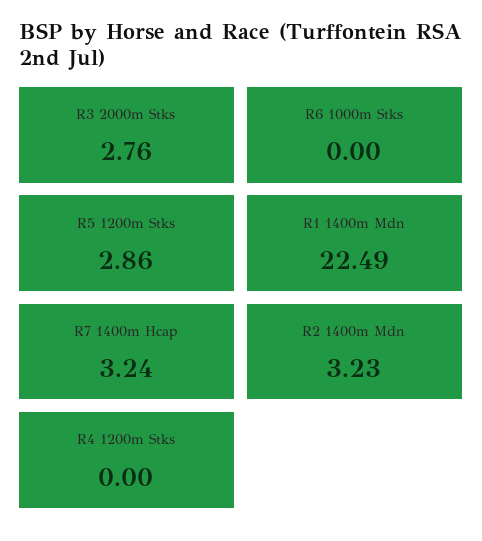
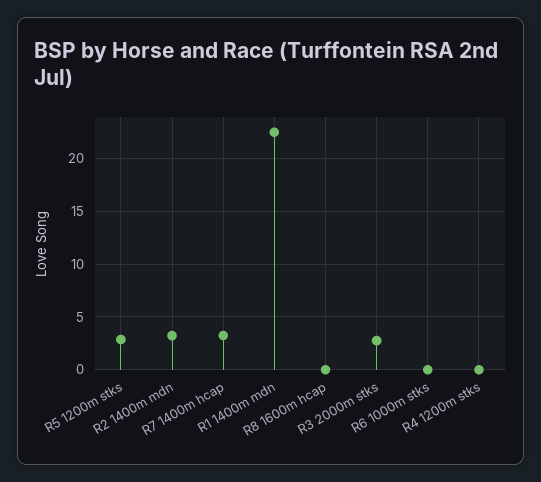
R8 1600m hcap: none -> 0

